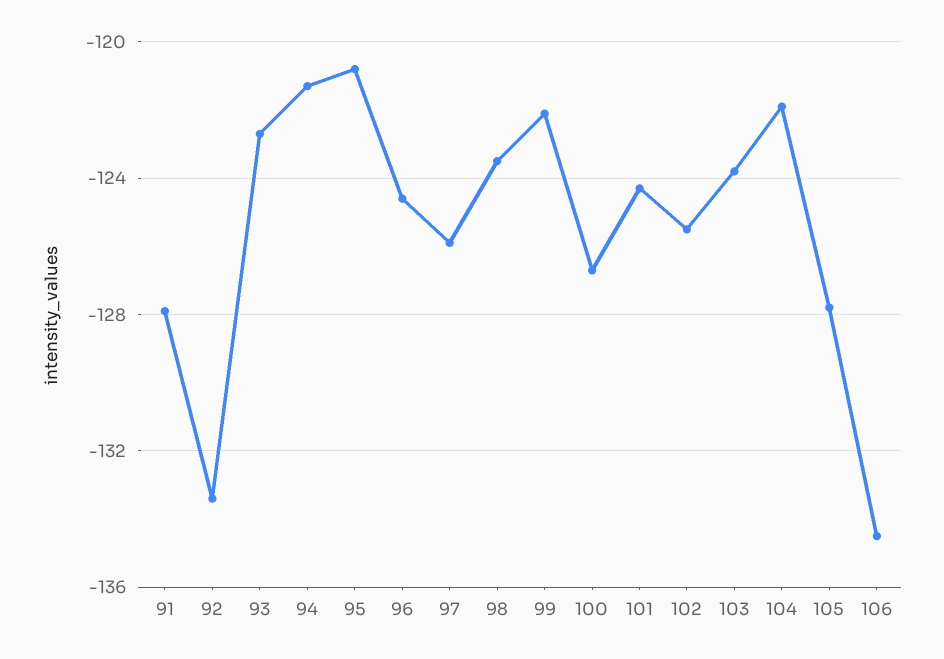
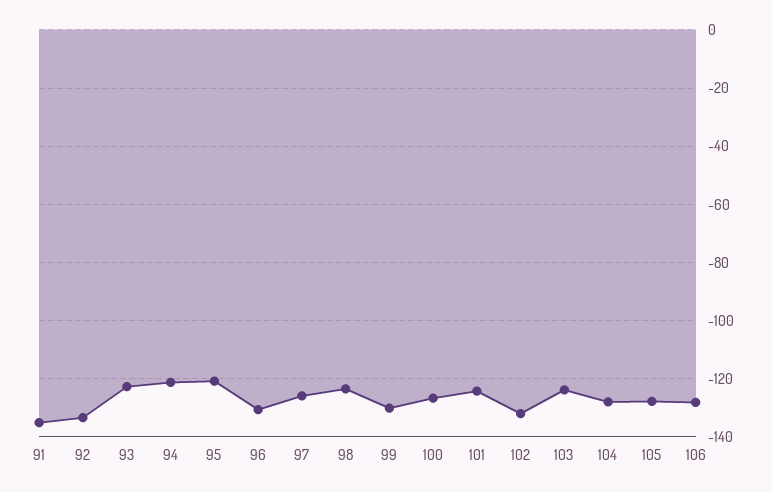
91: -128 -> -135
96: -124.5 -> -130
99: -122 -> -130
102: -125.5 -> -132.5
104: -122 -> -127.5
106: -134.5 -> -127.5

